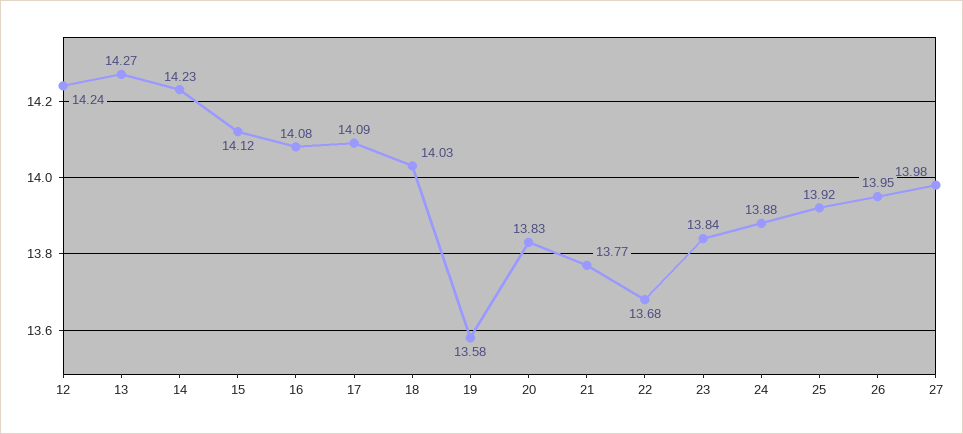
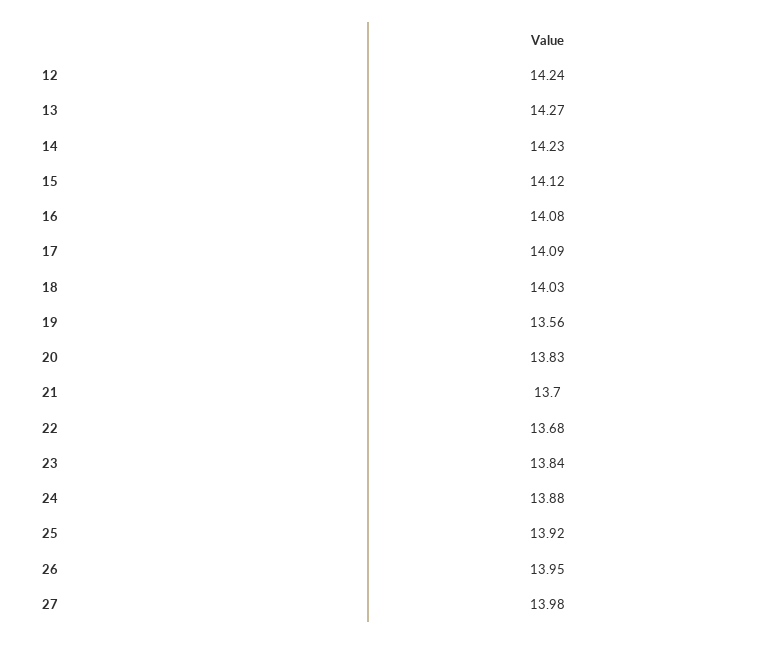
19: 13.58 -> 13.56
21: 13.77 -> 13.7

